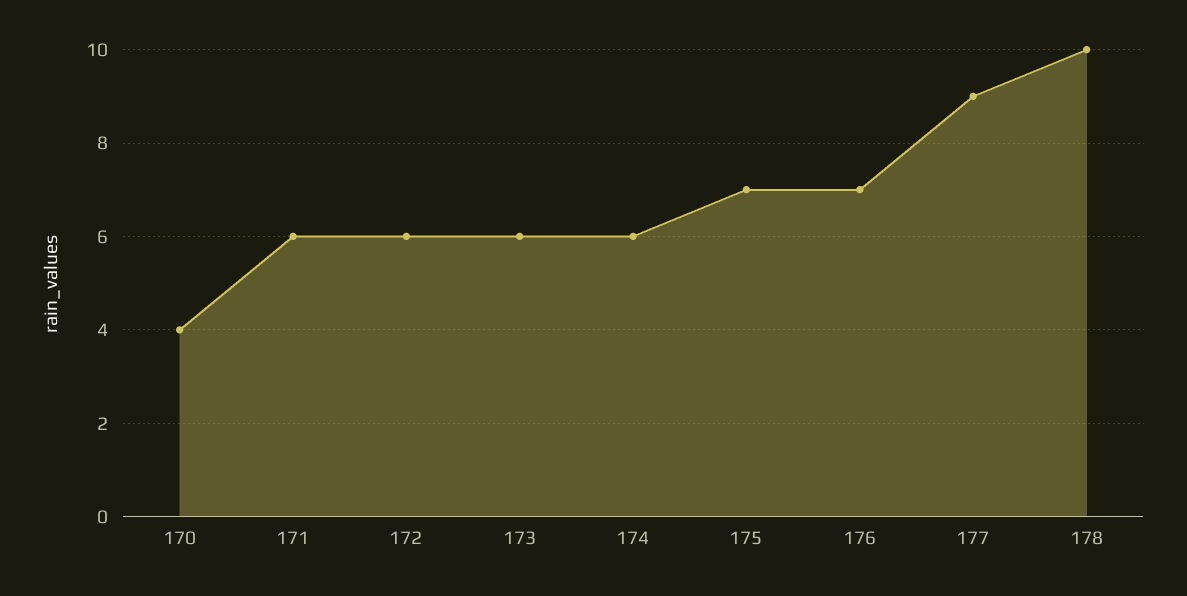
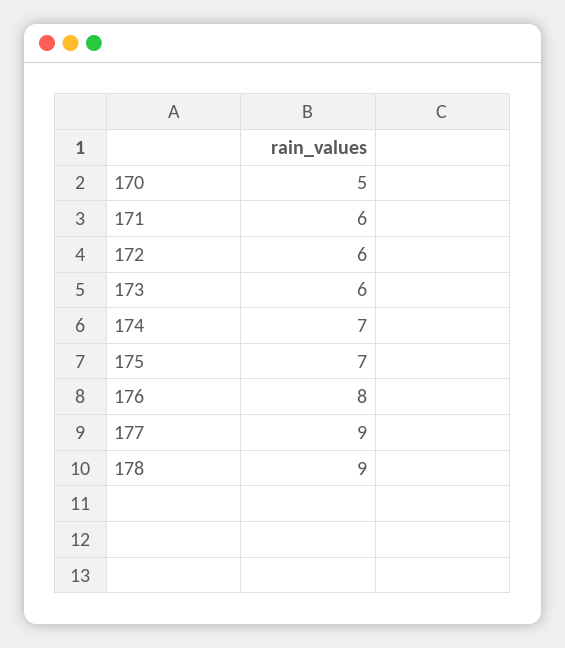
170: 4 -> 5
174: 6 -> 7
176: 7 -> 8
178: 10 -> 9

